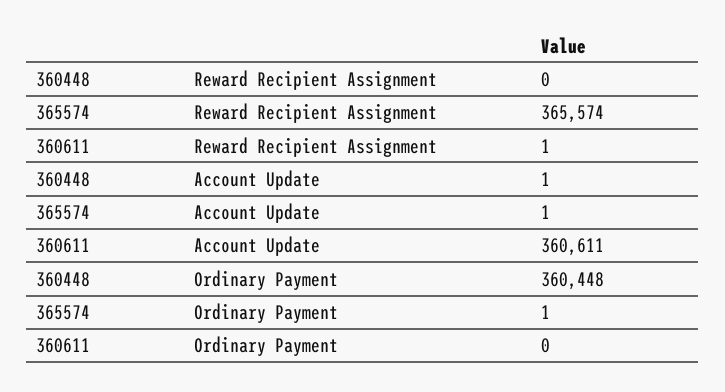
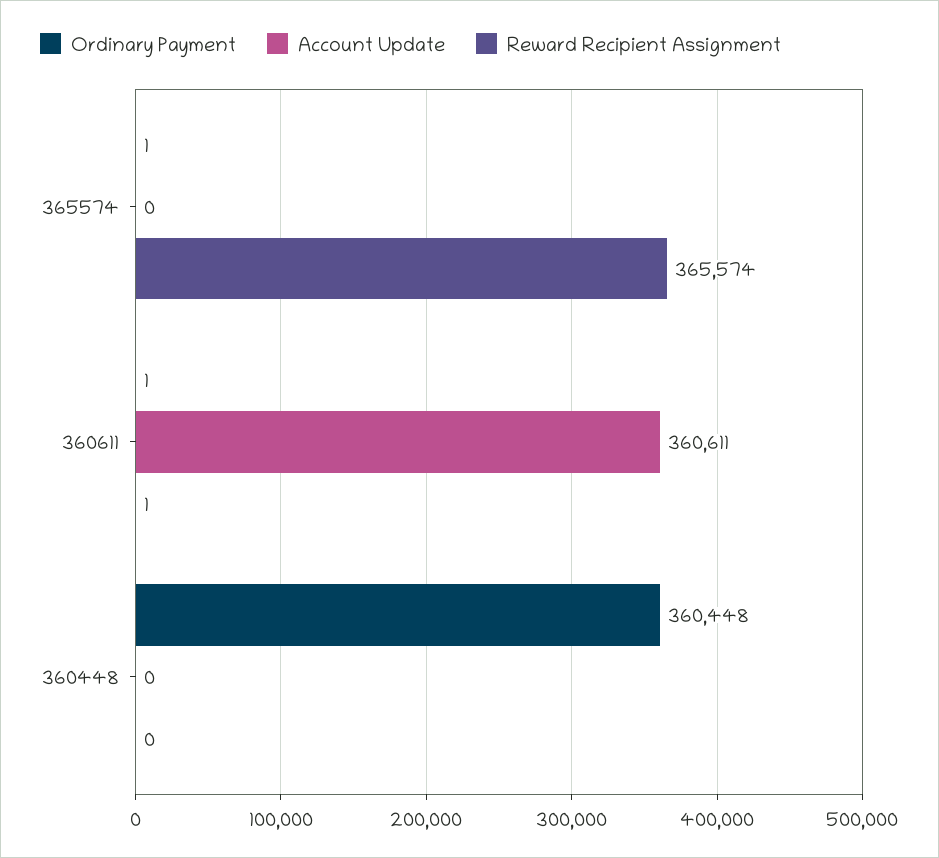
Account Update, 360448: 1 -> 0
Account Update, 365574: 1 -> 0
Ordinary Payment, 360611: 0 -> 1

